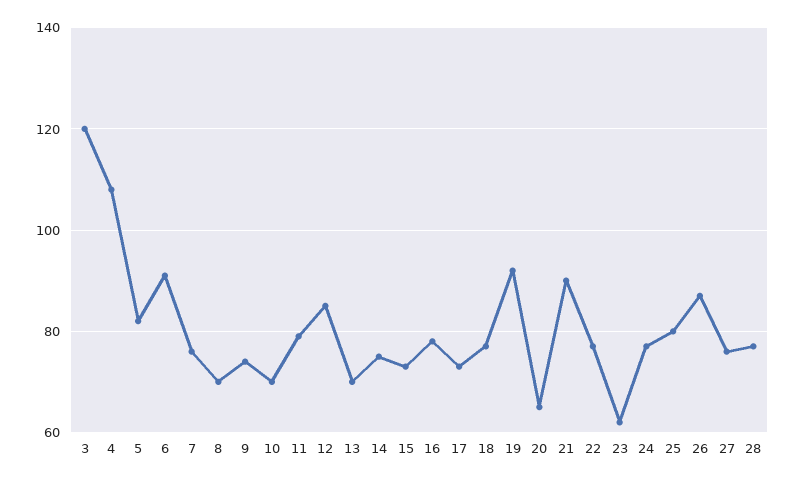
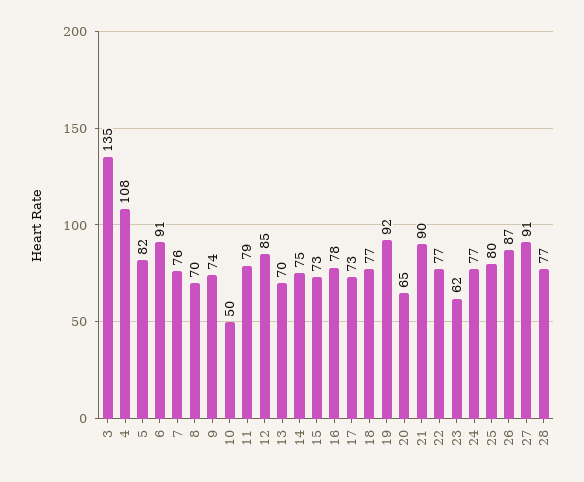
3: 120 -> 135
10: 70 -> 50
27: 75 -> 91

